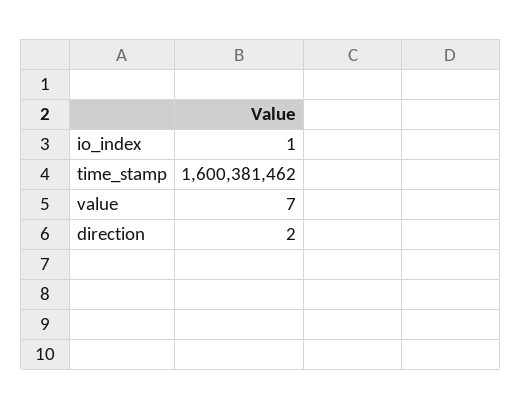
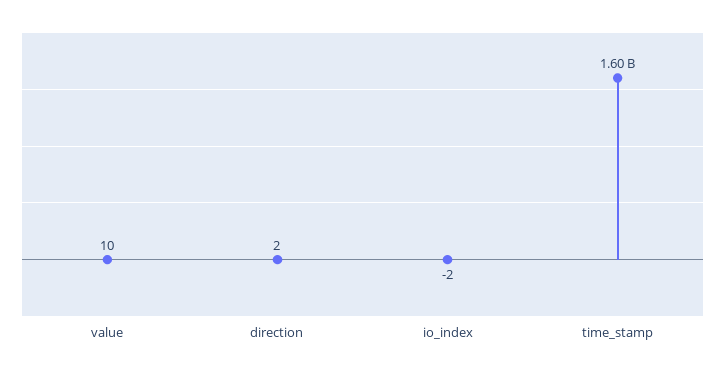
io_index: 1 -> -2
value: 7 -> 10

